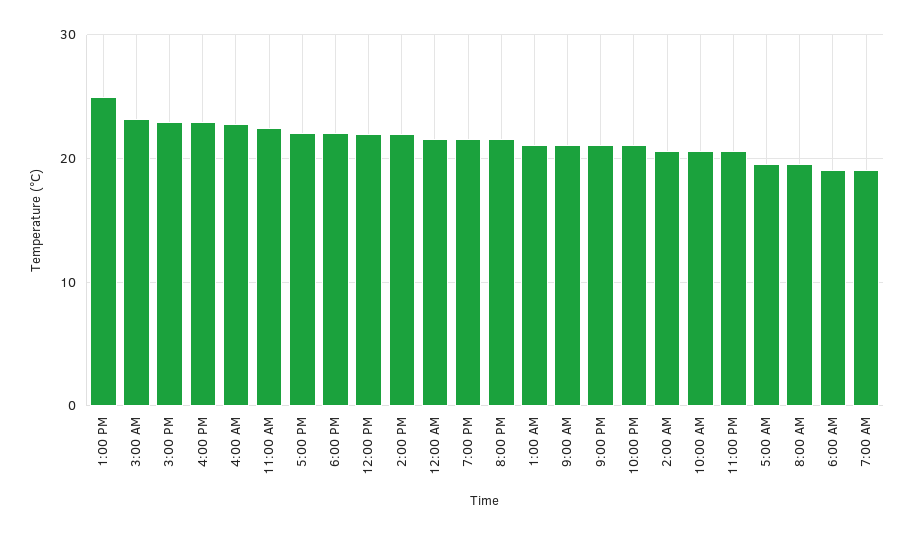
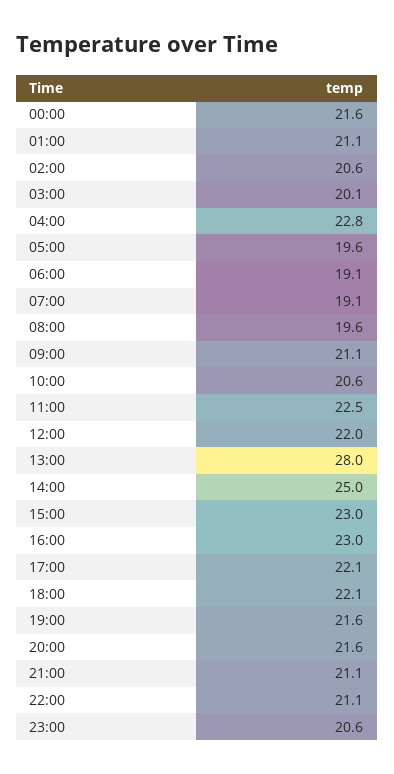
1:00 PM: 25 -> 28
3:00 AM: 23 -> 20.1
2:00 PM: 22 -> 25

